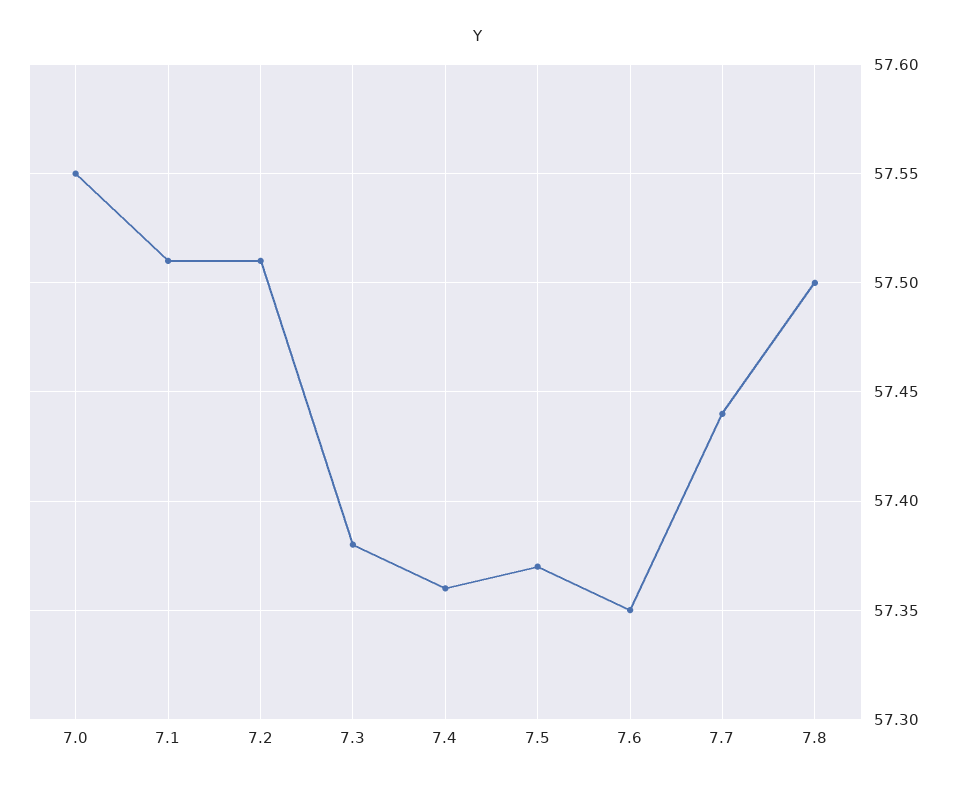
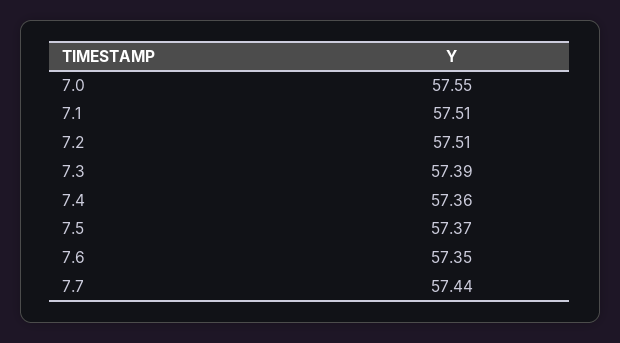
7.3: 57.38 -> 57.39
7.8: 57.5 -> none

